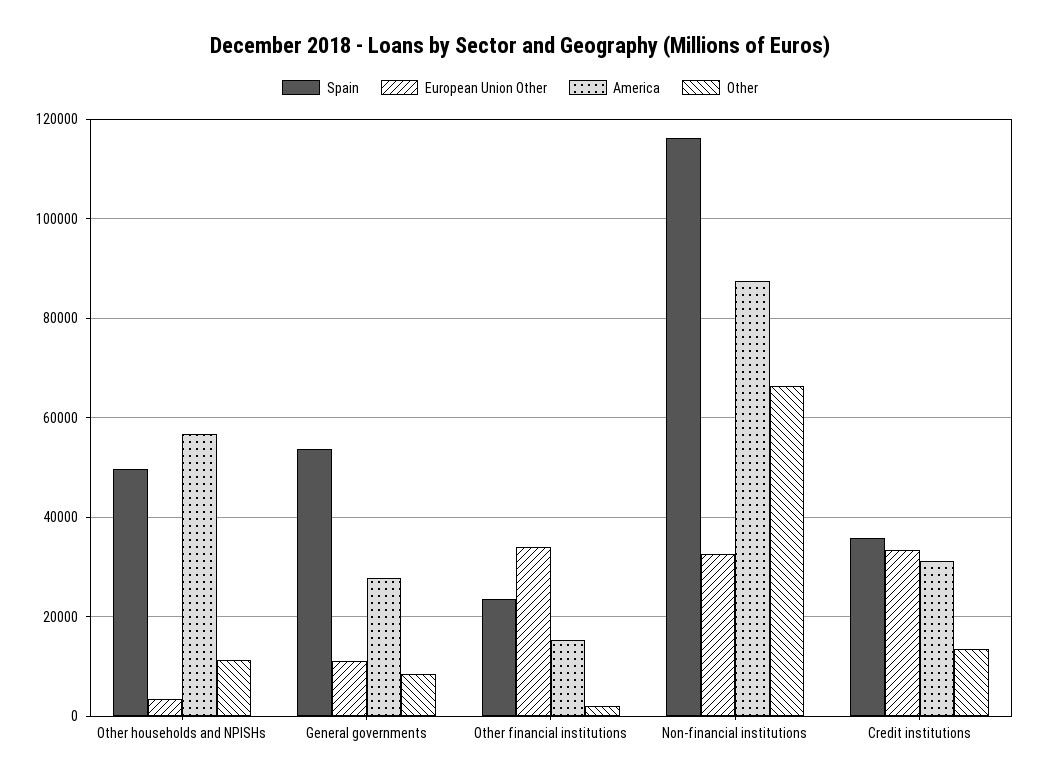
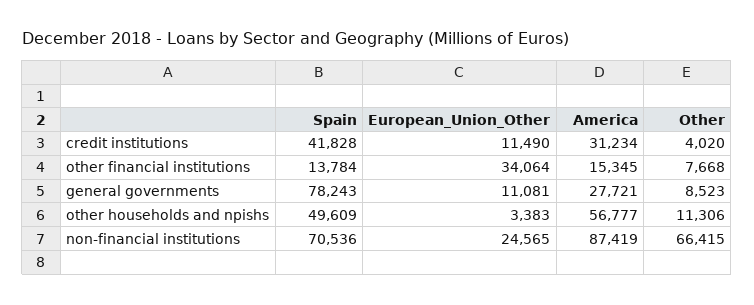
Spain, General governments: 54000 -> 78243
Spain, Other financial institutions: 24000 -> 13784
Other, Other financial institutions: 2000 -> 7668
Spain, Non-financial institutions: 116000 -> 70536
European Union Other, Non-financial institutions: 32000 -> 24565
Spain, Credit institutions: 36000 -> 41828
European Union Other, Credit institutions: 34000 -> 11490
Other, Credit institutions: 14000 -> 4020

